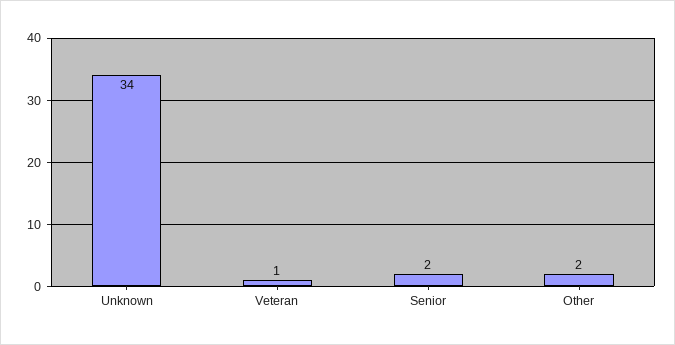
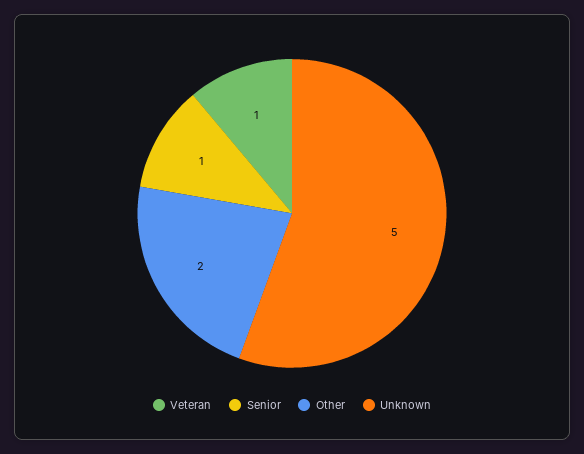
Unknown: 34 -> 5
Senior: 2 -> 1

